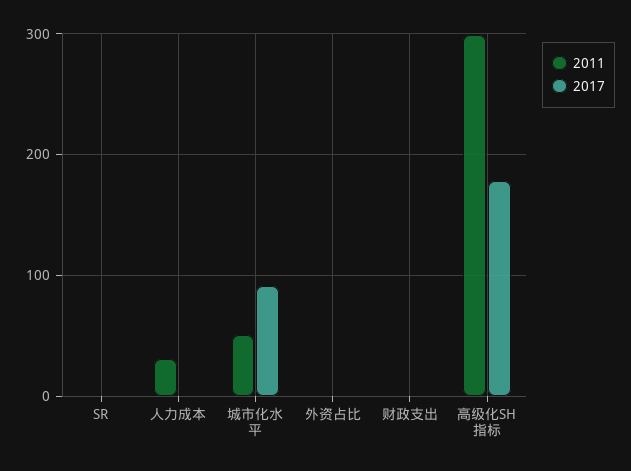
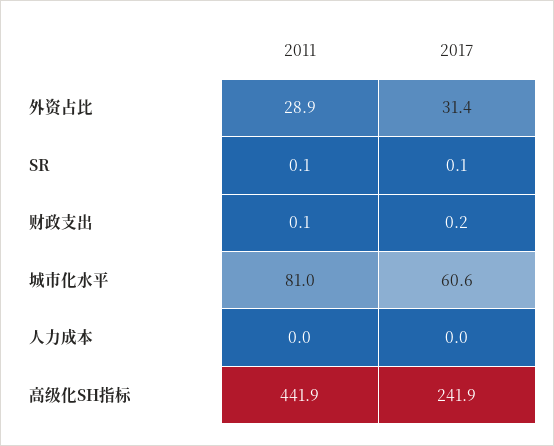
2011, 人力成本: 30 -> 0
2011, 城市化水平: 50 -> 81
2017, 城市化水平: 90 -> 60.6
2011, 外资占比: 0 -> 28.9
2017, 外资占比: 0 -> 31.4
2011, 高级化SH指标: 300 -> 441.9
2017, 高级化SH指标: 180 -> 241.9

